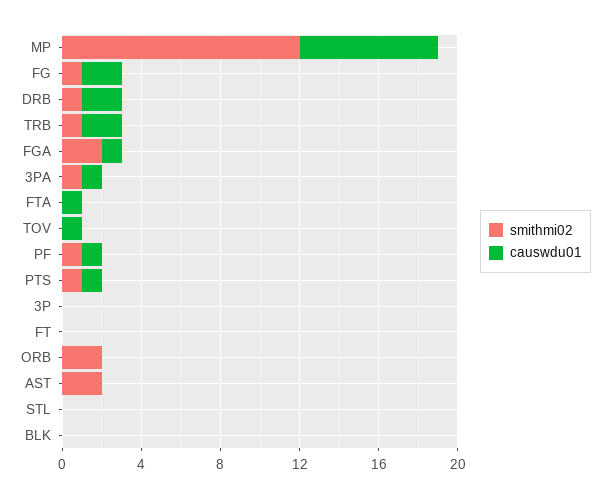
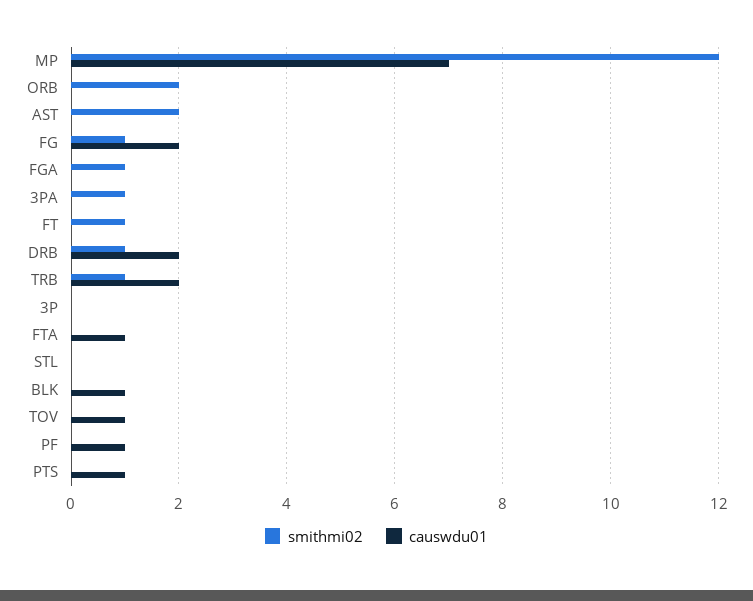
smithmi02, FGA: 2 -> 1
causwdu01, FGA: 1 -> 0
causwdu01, 3PA: 1 -> 0
smithmi02, PF: 1 -> 0
smithmi02, PTS: 1 -> 0
smithmi02, FT: 0 -> 1
causwdu01, BLK: 0 -> 1

